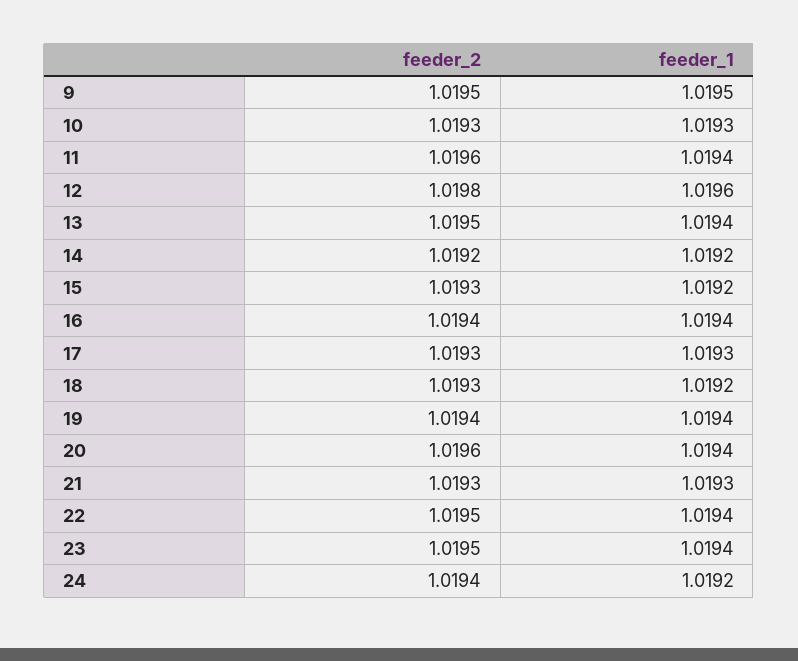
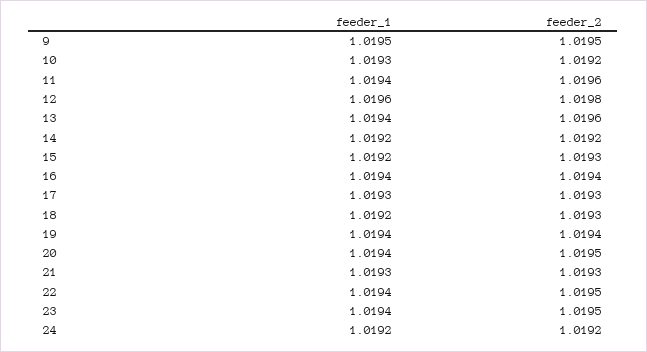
feeder_2, 10: 1.0193 -> 1.0192
feeder_2, 13: 1.0195 -> 1.0196
feeder_2, 20: 1.0196 -> 1.0195
feeder_2, 24: 1.0194 -> 1.0192

